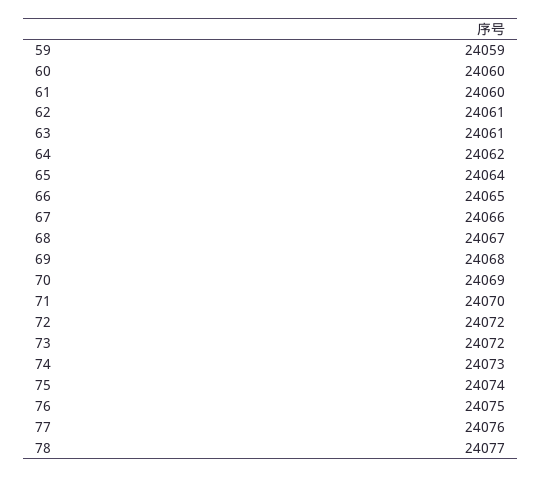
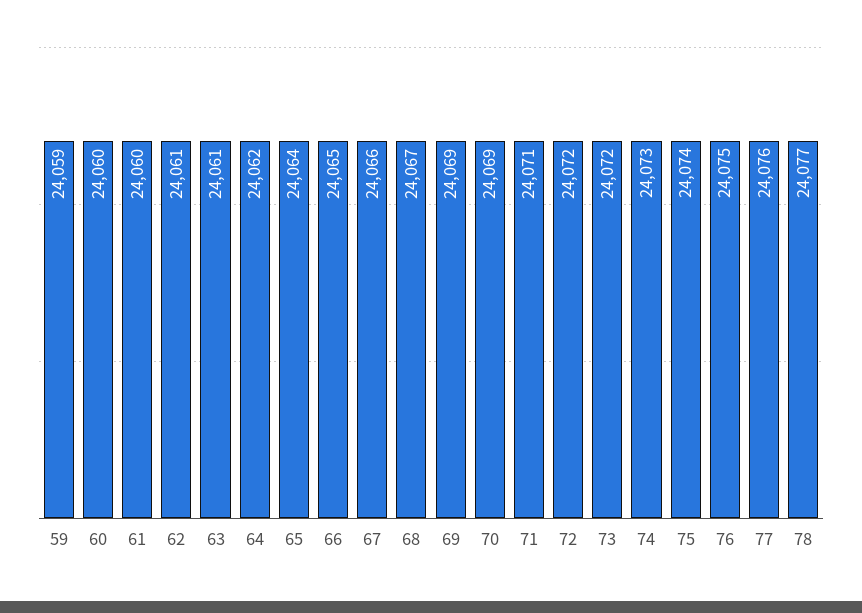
69: 24068 -> 24069
71: 24070 -> 24071

